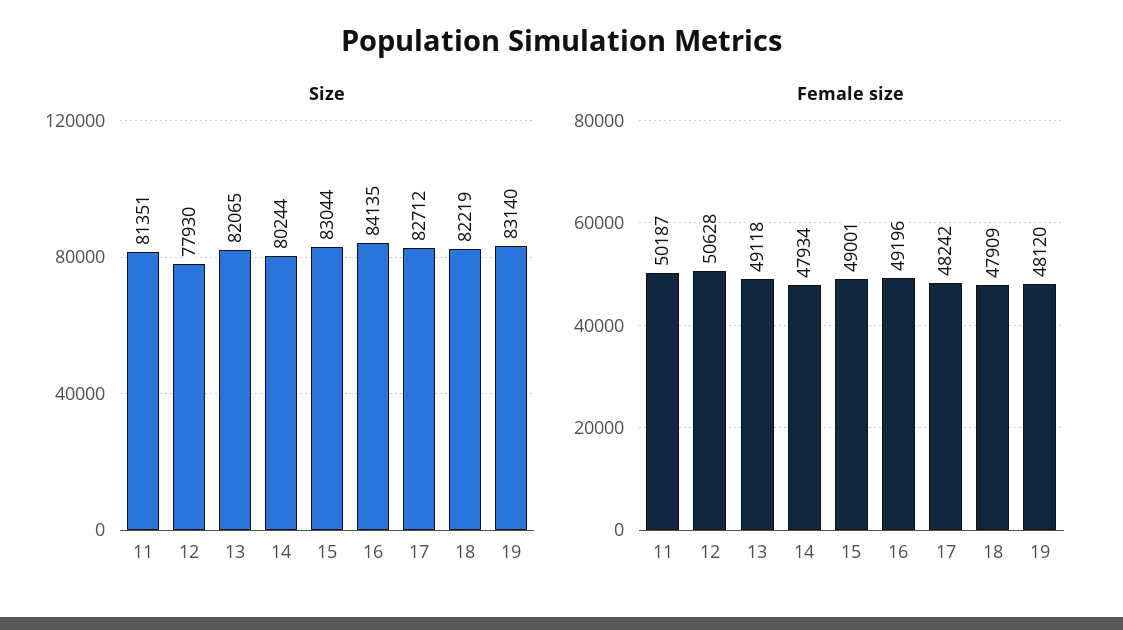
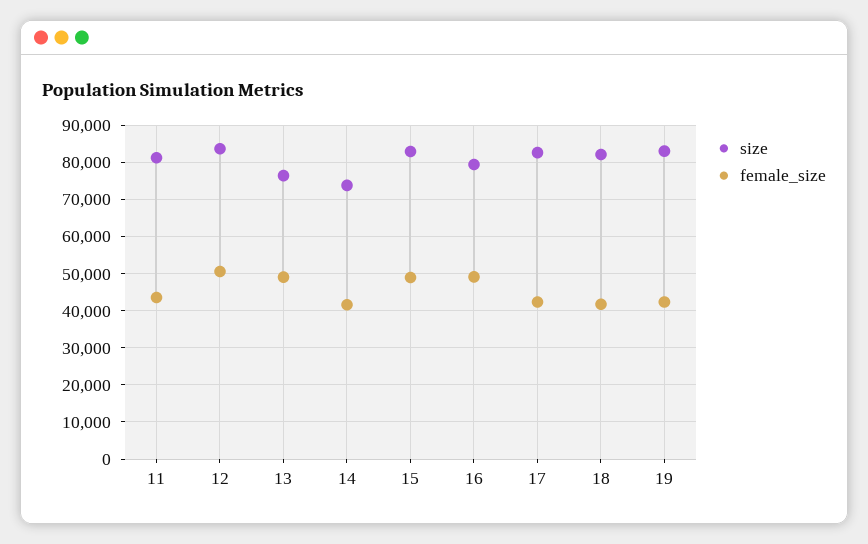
Size, 12: 77930 -> 84000
Size, 13: 82065 -> 76000
Size, 14: 80244 -> 74000
Size, 16: 84135 -> 80000
Female size, 11: 50187 -> 44000
Female size, 14: 47934 -> 42000
Female size, 17: 48242 -> 42000
Female size, 18: 47909 -> 42000
Female size, 19: 48120 -> 42000

